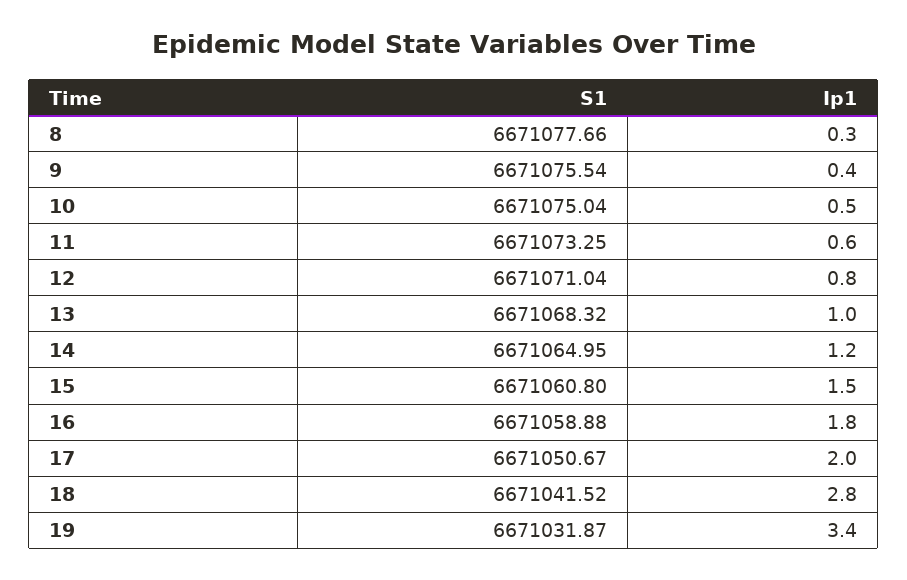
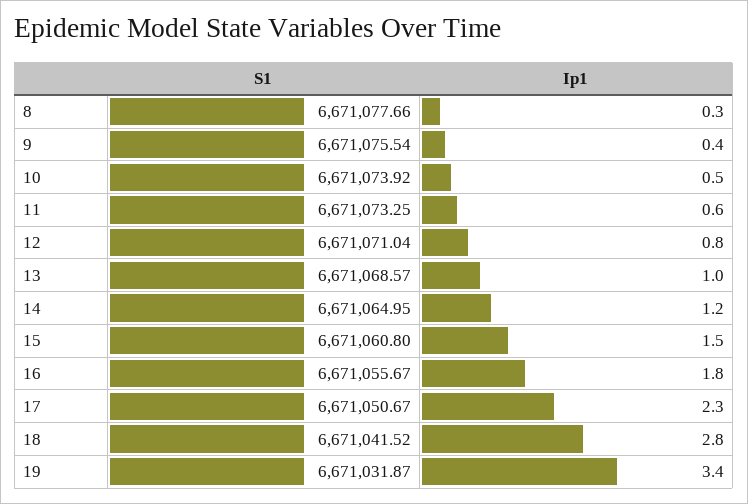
S1, 10: 6671075.04 -> 6671073.92
S1, 13: 6671068.32 -> 6671068.57
S1, 16: 6671058.88 -> 6671055.67
Ip1, 17: 2 -> 2.3

